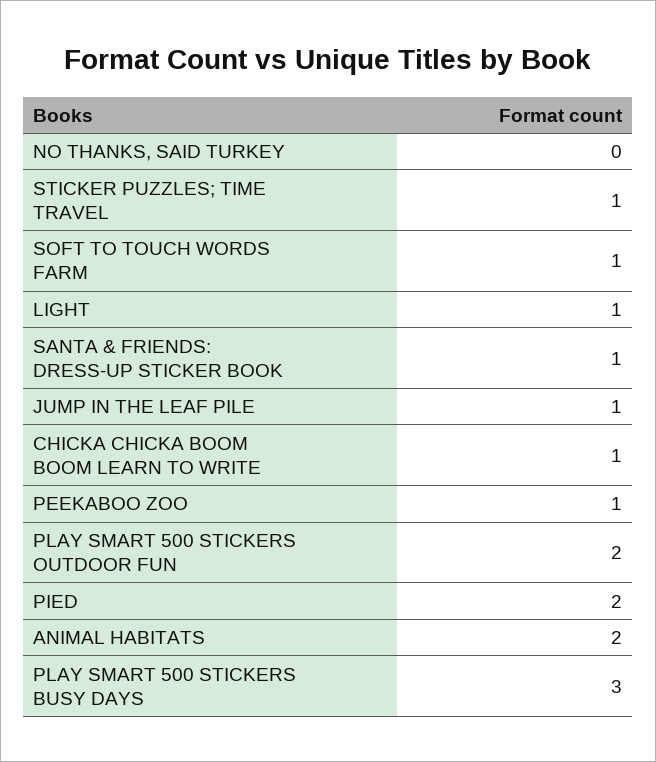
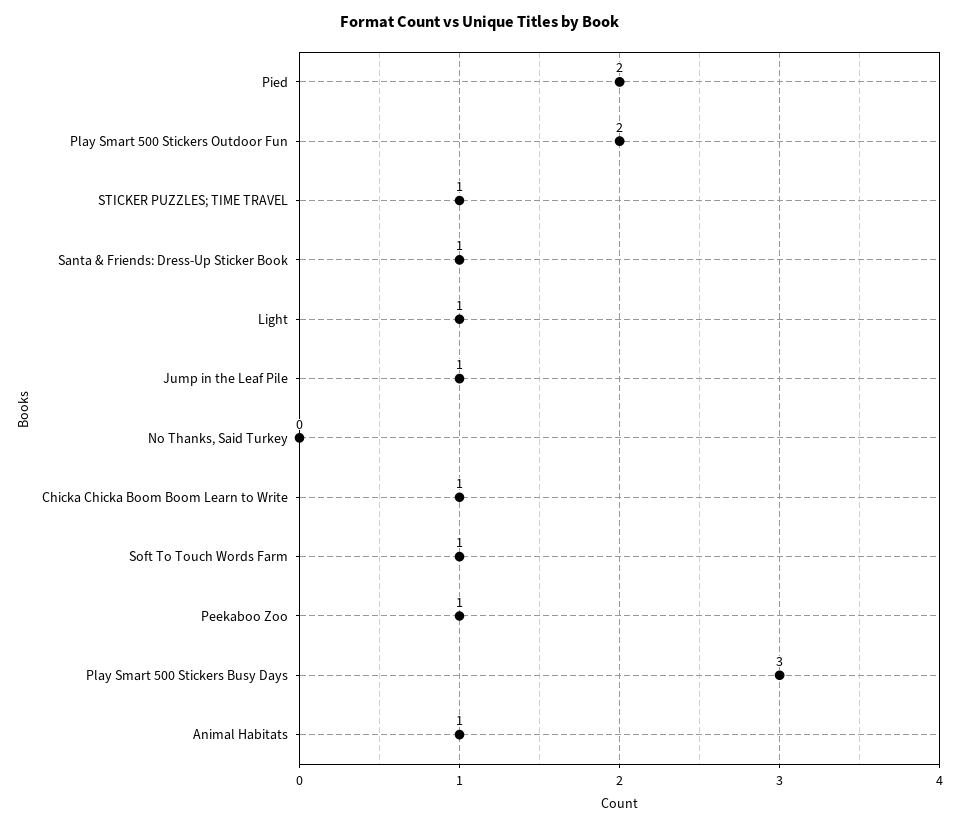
ANIMAL HABITATS: 2 -> 1

